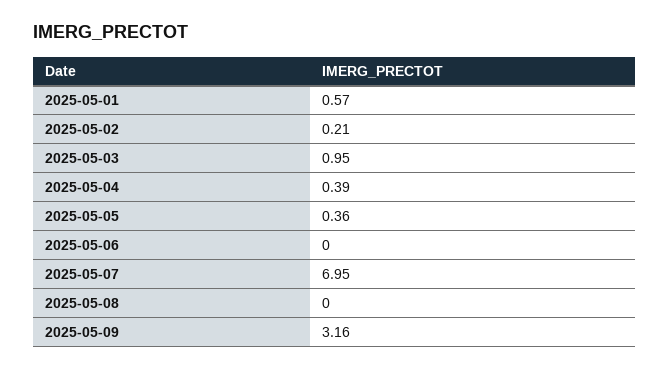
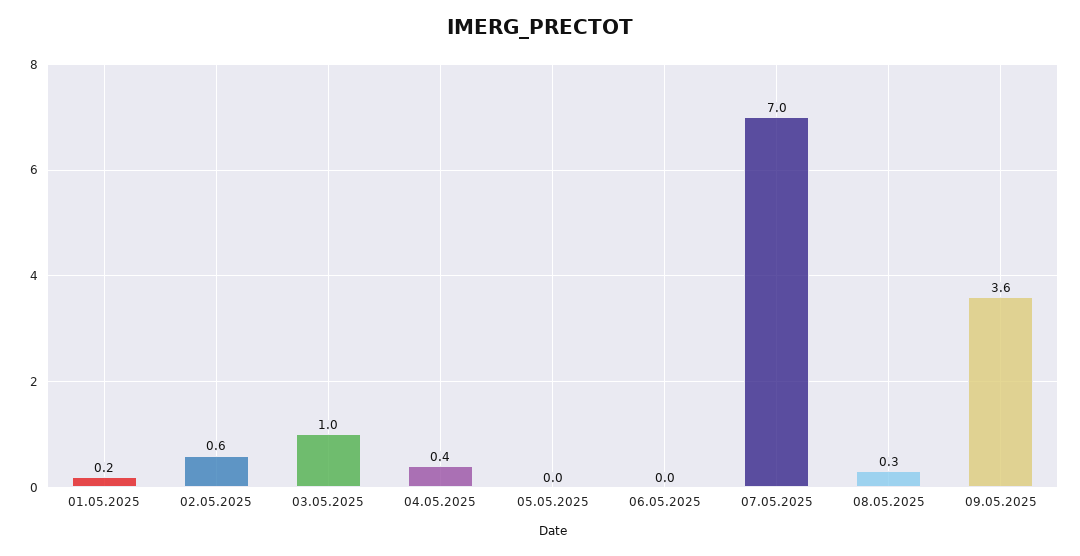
2025-05-01: 0.57 -> 0.2
2025-05-02: 0.21 -> 0.6
2025-05-05: 0.36 -> 0
2025-05-08: 0 -> 0.3
2025-05-09: 3.16 -> 3.6

